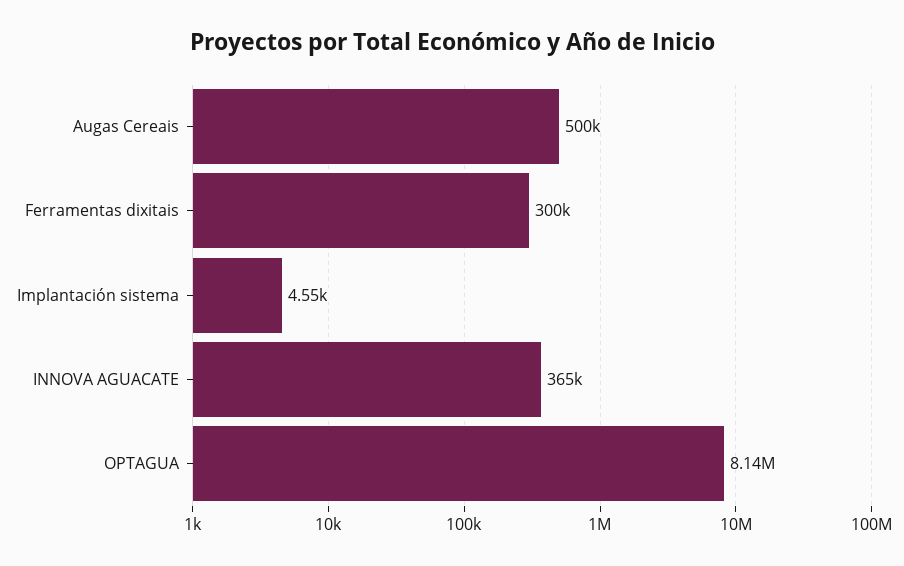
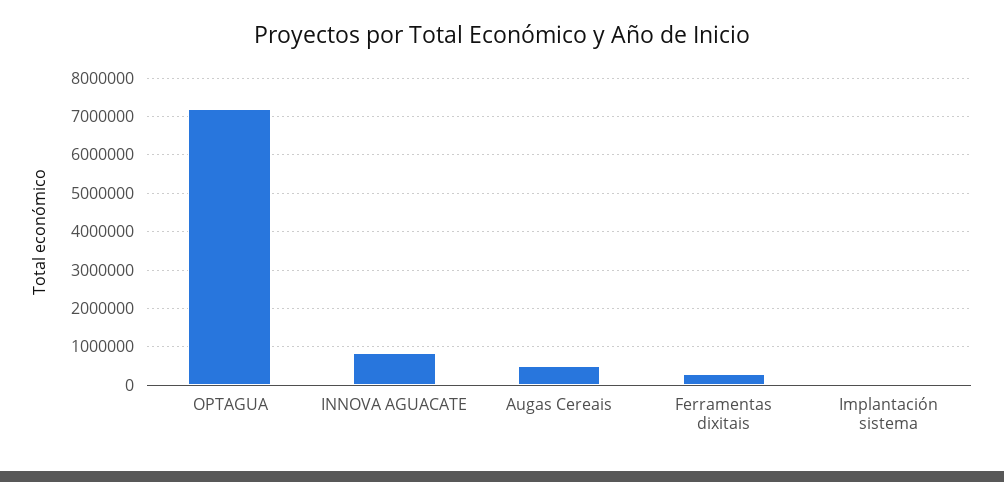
INNOVA AGUACATE: 365000 -> 800000
OPTAGUA: 8140000 -> 7200000

